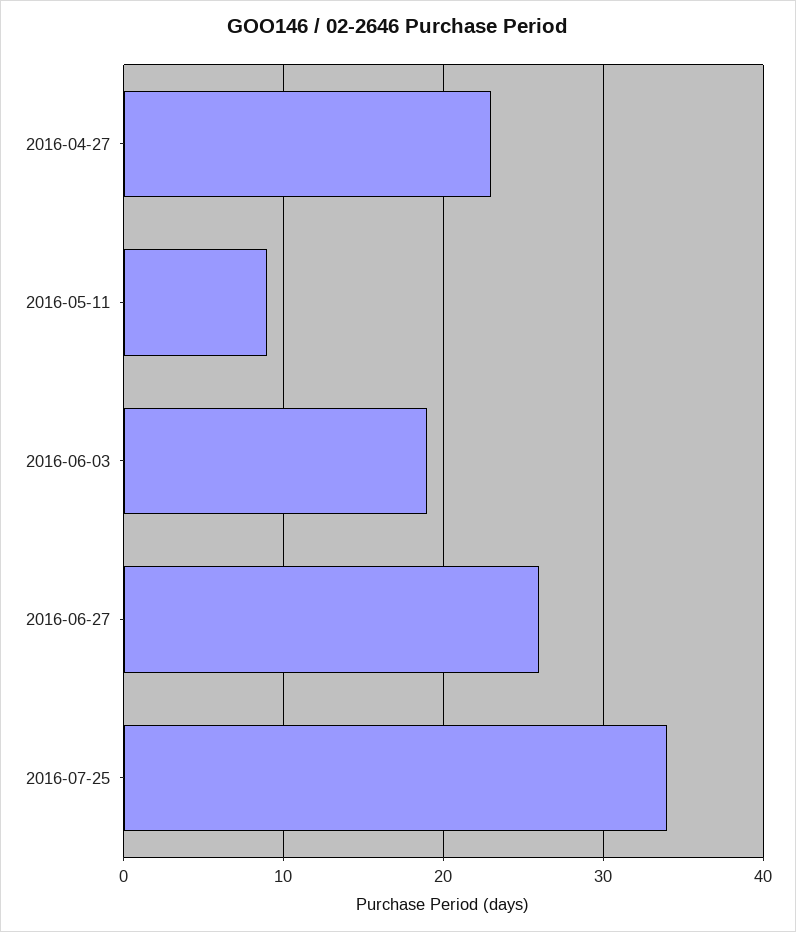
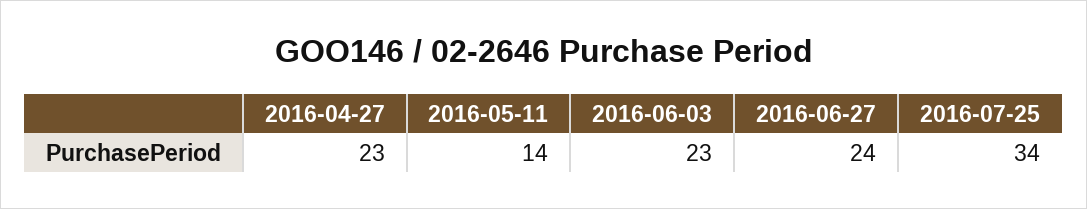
2016-05-11: 9 -> 14
2016-06-03: 19 -> 23
2016-06-27: 26 -> 24

